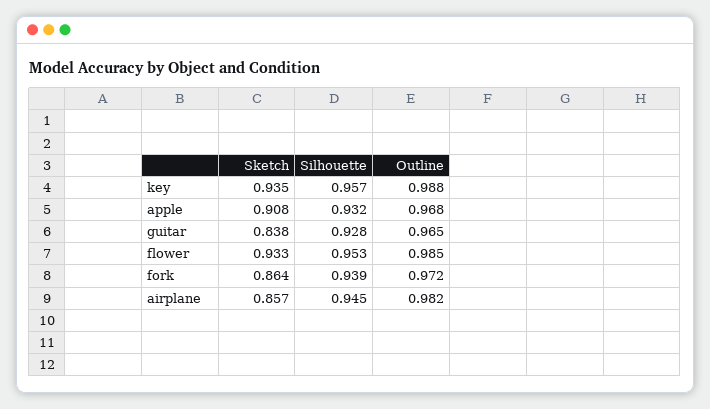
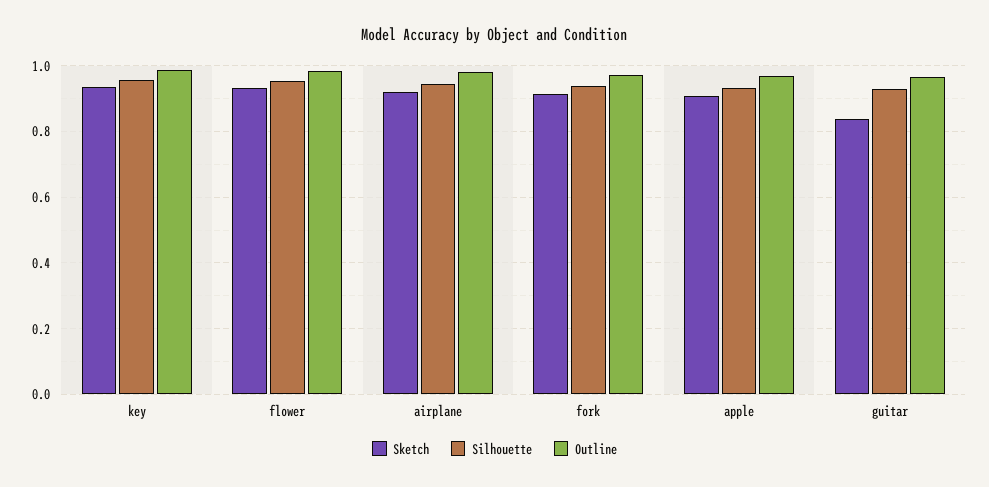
Sketch, fork: 0.864 -> 0.92
Sketch, airplane: 0.857 -> 0.92

